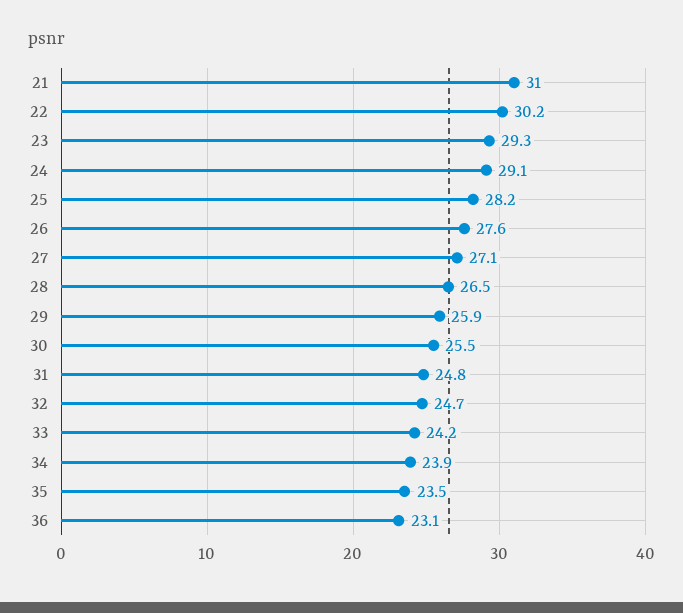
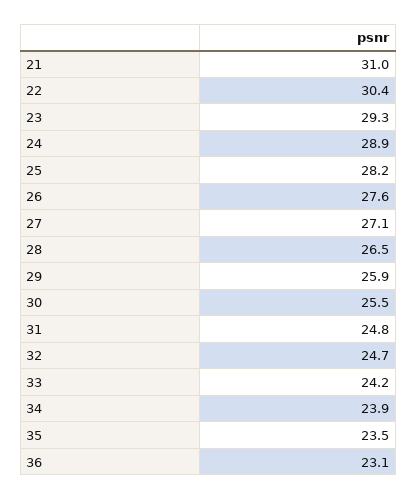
22: 30.2 -> 30.4
24: 29.1 -> 28.9

